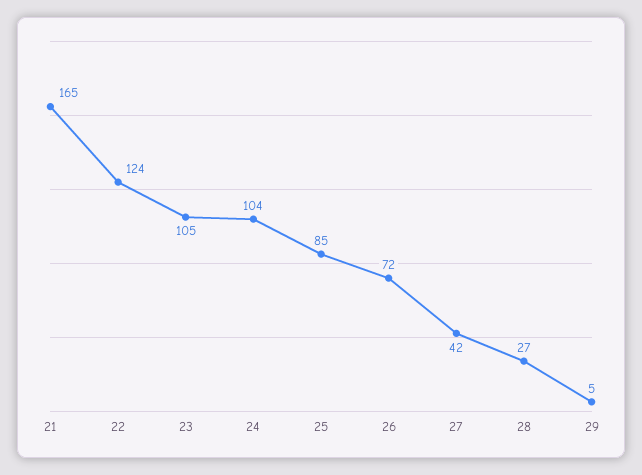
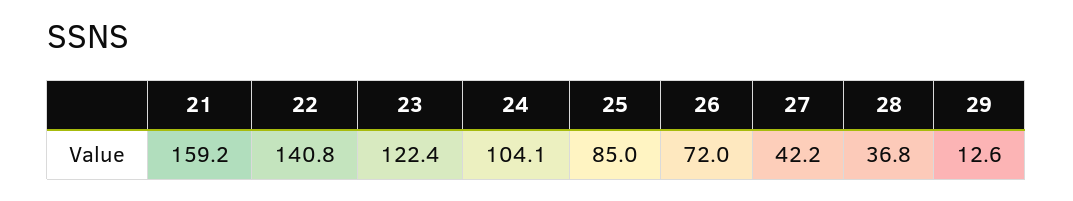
21: 165 -> 159.2
22: 124 -> 140.8
23: 105 -> 122.4
28: 27 -> 36.8
29: 5 -> 12.6

